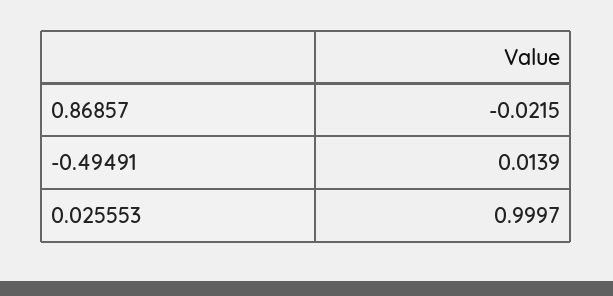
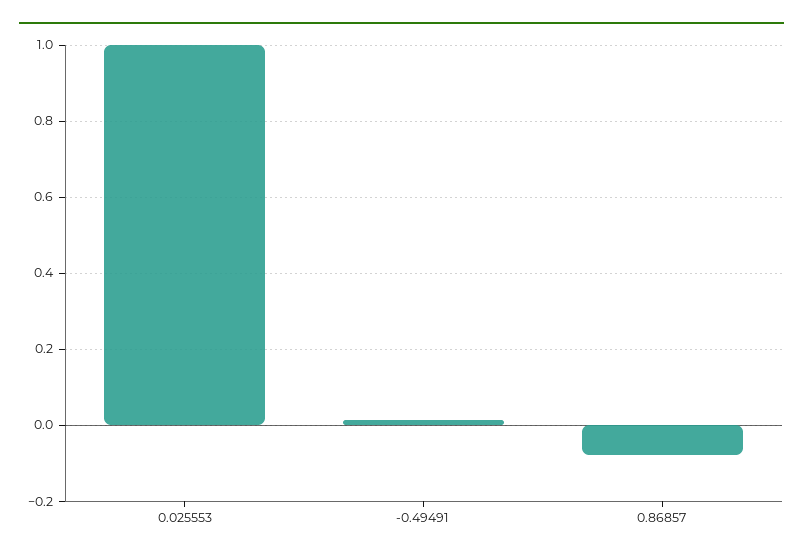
0.86857: -0.0215 -> -0.08

